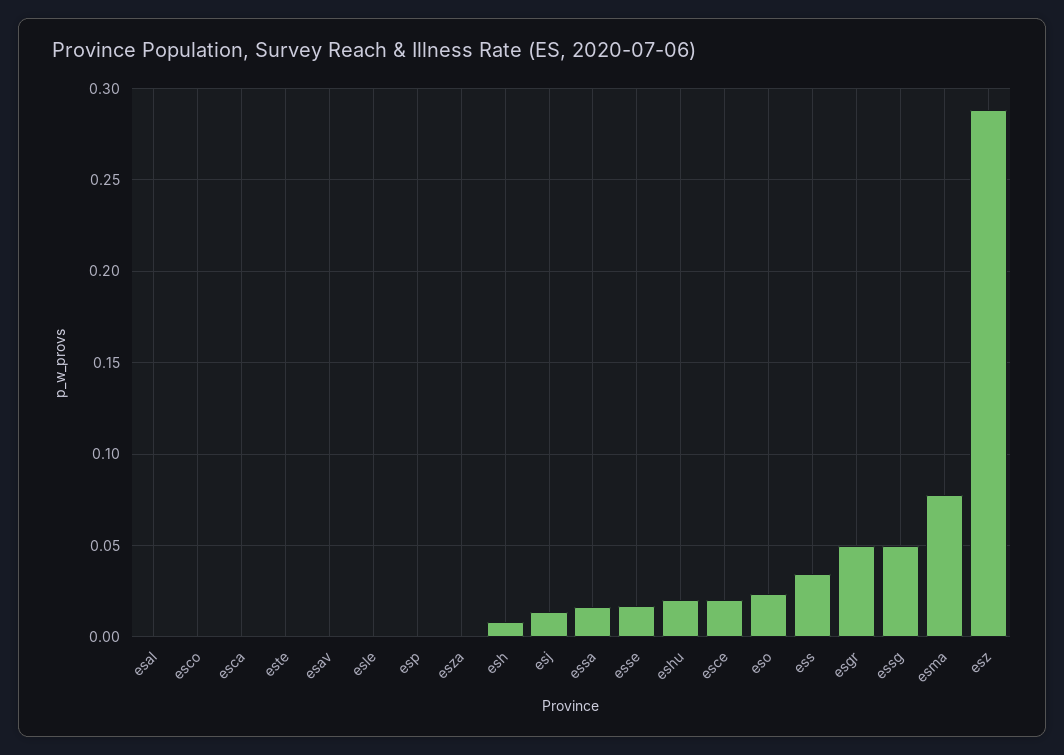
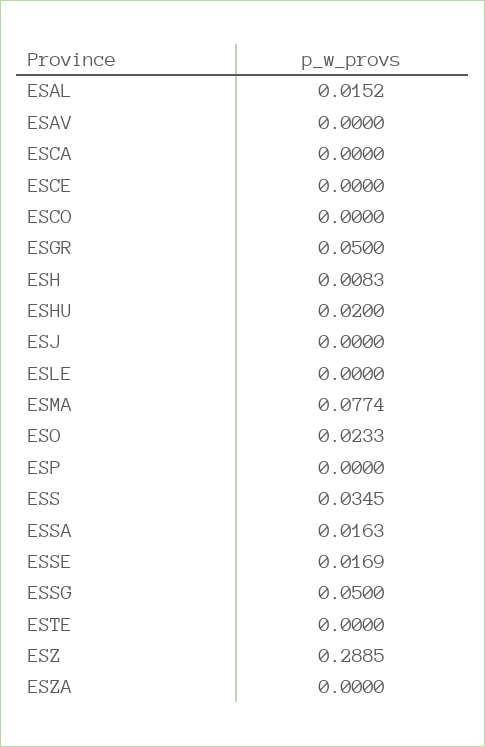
esal: 0 -> 0.0152
esj: 0.015 -> 0
esce: 0.02 -> 0

